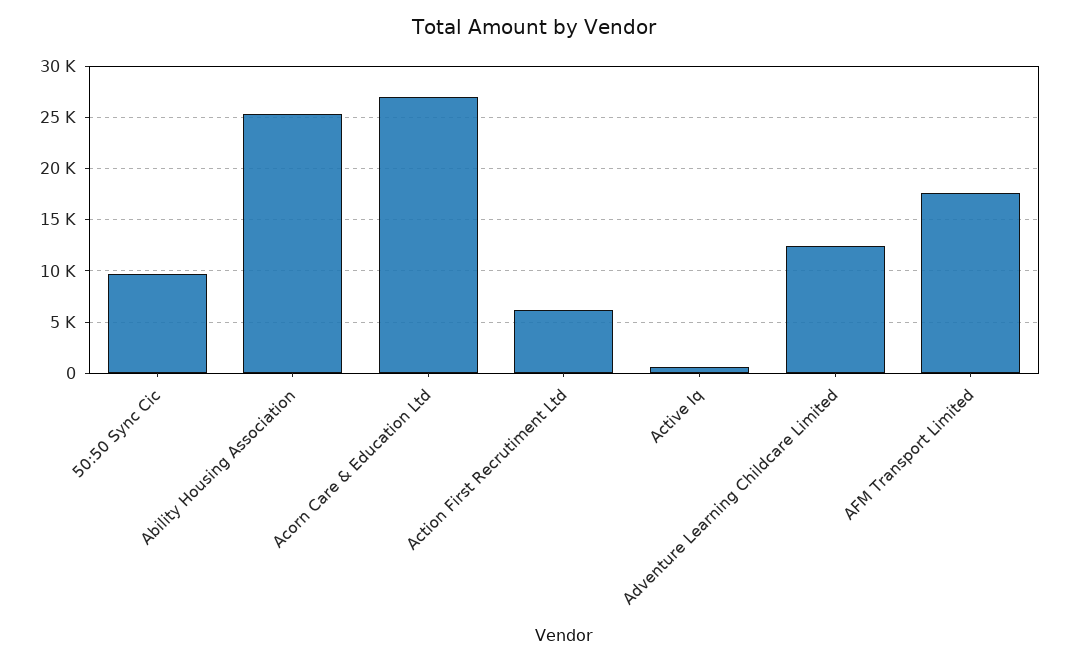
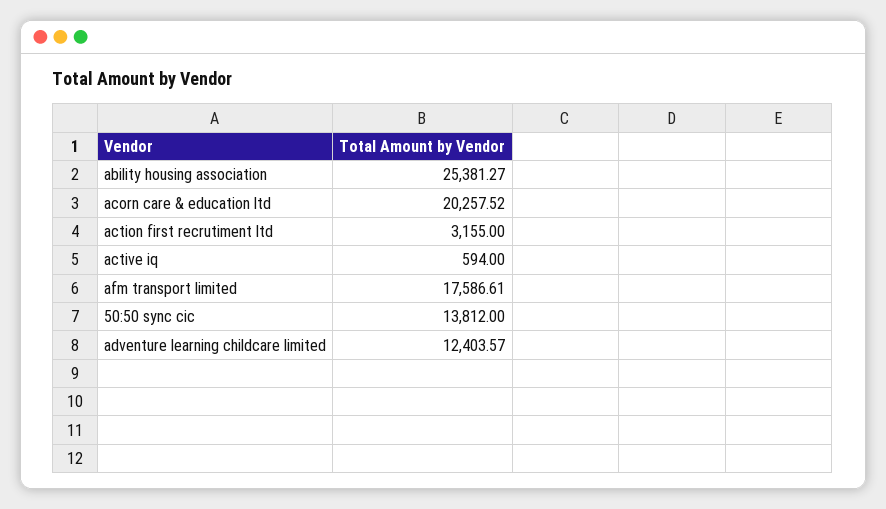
50:50 Sync Cic: 10000 -> 13812
Acorn Care & Education Ltd: 27000 -> 20257.52
Action First Recrutiment Ltd: 6000 -> 3155

